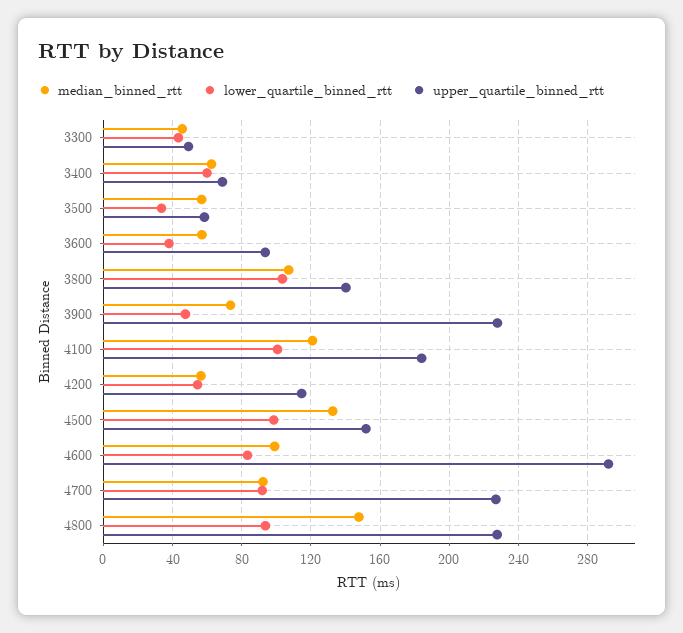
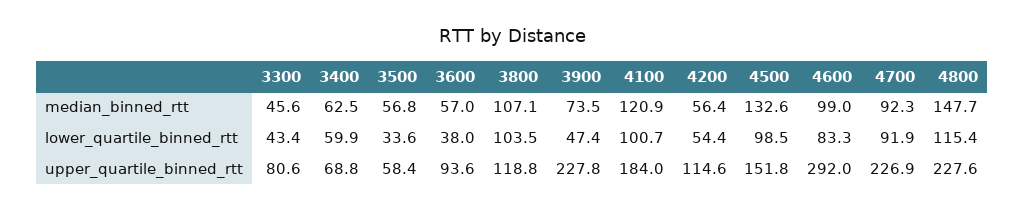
upper_quartile_binned_rtt, 3300: 50 -> 80.6
upper_quartile_binned_rtt, 3800: 140 -> 118.8
lower_quartile_binned_rtt, 4800: 95 -> 115.4

